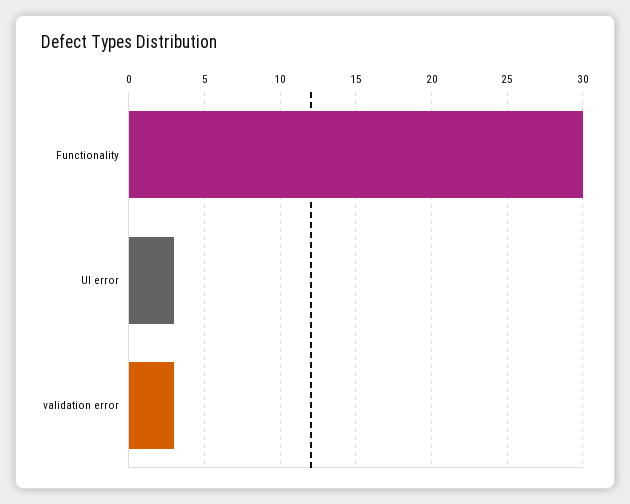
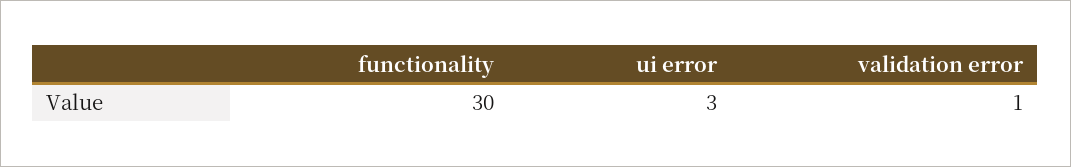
validation error: 3 -> 1

